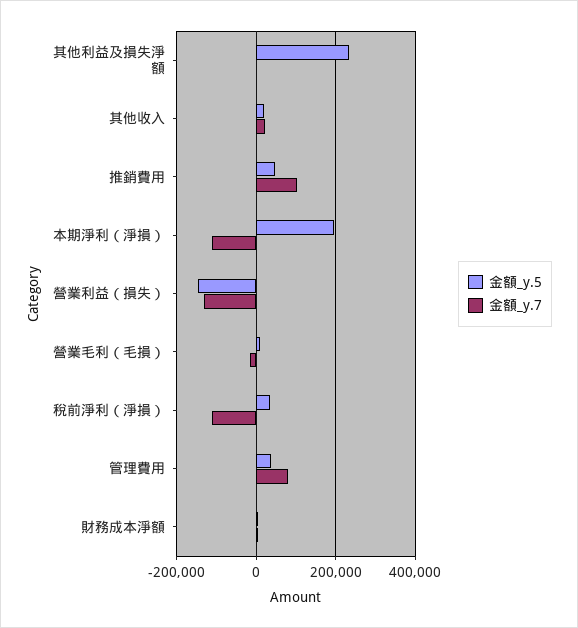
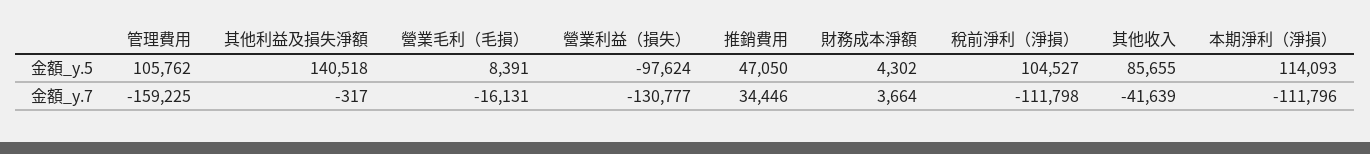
金額_y.5, 其他利益及損失淨額: 240000 -> 140518
金額_y.5, 其他收入: 20000 -> 85655
金額_y.7, 其他收入: 20000 -> -41639
金額_y.7, 推銷費用: 100000 -> 34446
金額_y.5, 本期淨利（淨損）: 200000 -> 114093
金額_y.5, 營業利益（損失）: -140000 -> -97624
金額_y.5, 稅前淨利（淨損）: 40000 -> 104527
金額_y.5, 管理費用: 40000 -> 105762
金額_y.7, 管理費用: 80000 -> -159225

